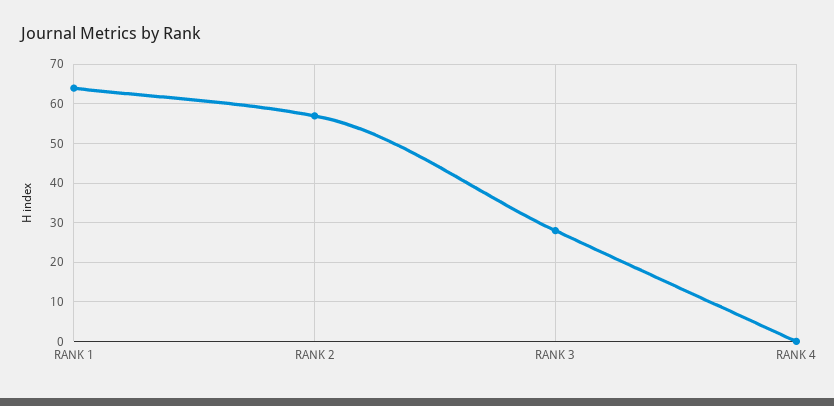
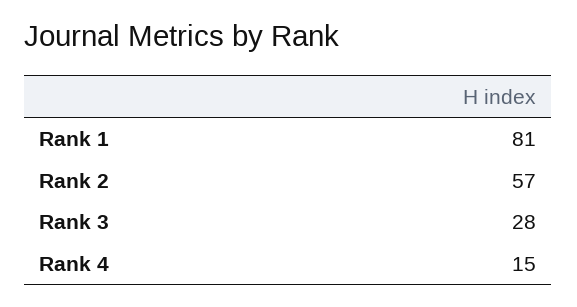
RANK 1: 65 -> 81
RANK 4: 0 -> 15

